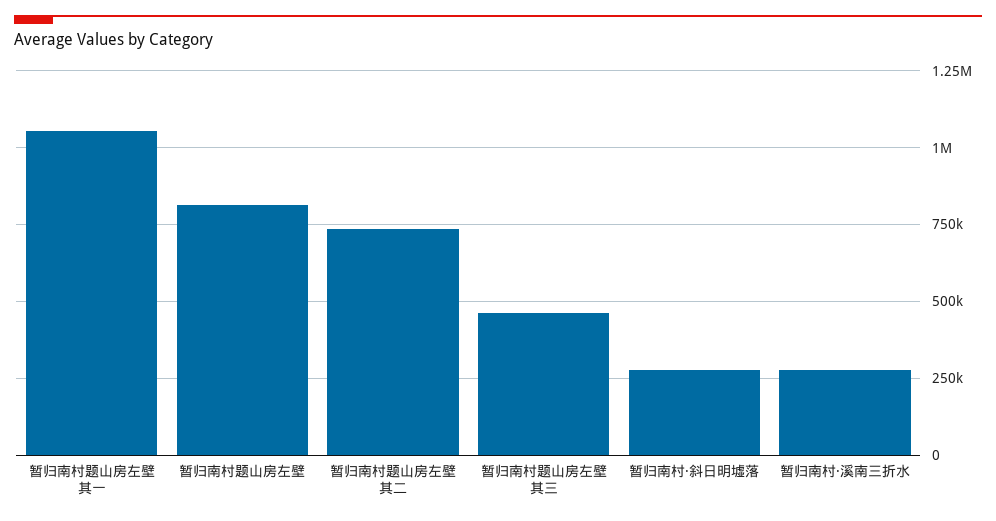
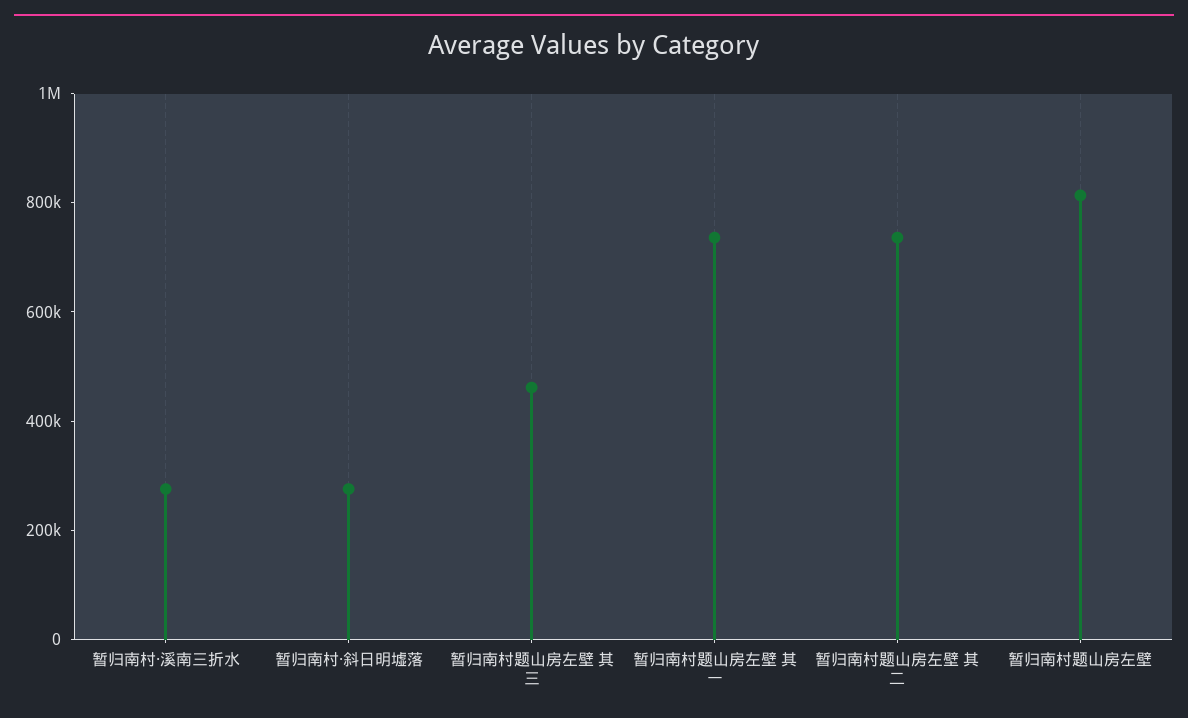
暂归南村题山房左壁 其一: 1050000 -> 750000

